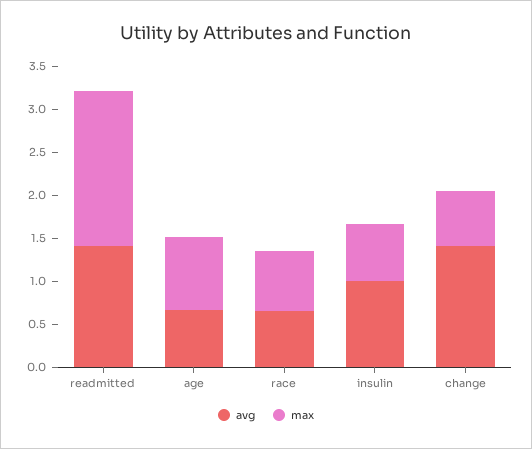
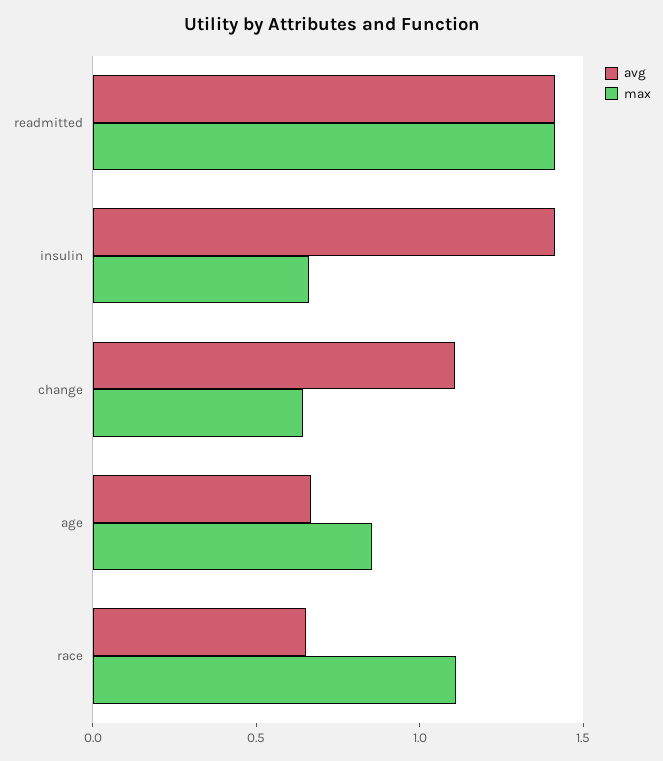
max, readmitted: 1.8 -> 1.4
max, race: 0.7 -> 1.1
avg, insulin: 1 -> 1.4
avg, change: 1.4 -> 1.1

